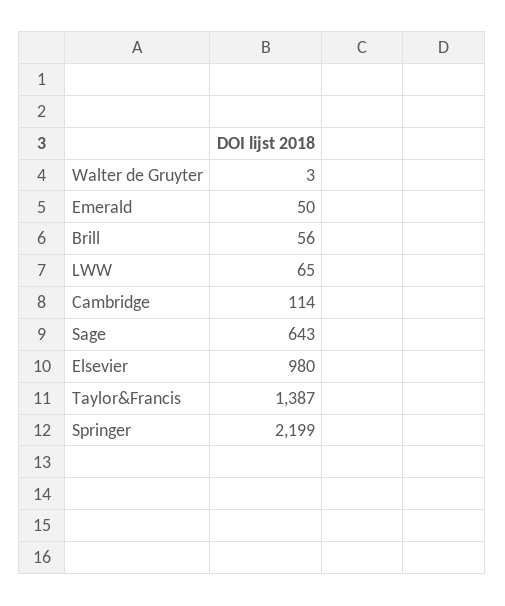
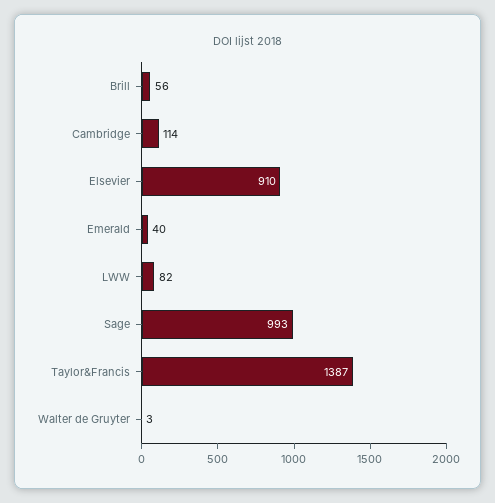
Emerald: 50 -> 40
LWW: 65 -> 82
Sage: 643 -> 993
Elsevier: 980 -> 910
Springer: 2199 -> none

